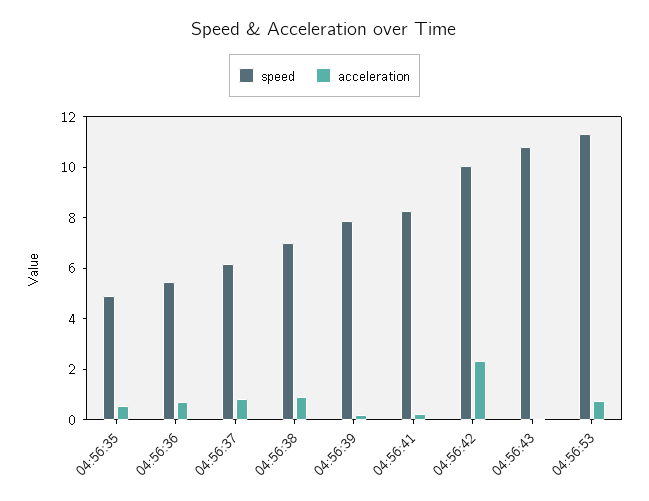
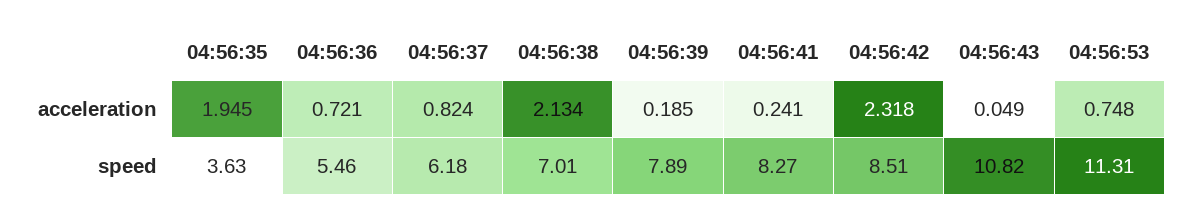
speed, 04:56:35: 5 -> 3.63
acceleration, 04:56:35: 0.5 -> 1.945
acceleration, 04:56:38: 1 -> 2.134
speed, 04:56:42: 10 -> 8.51

